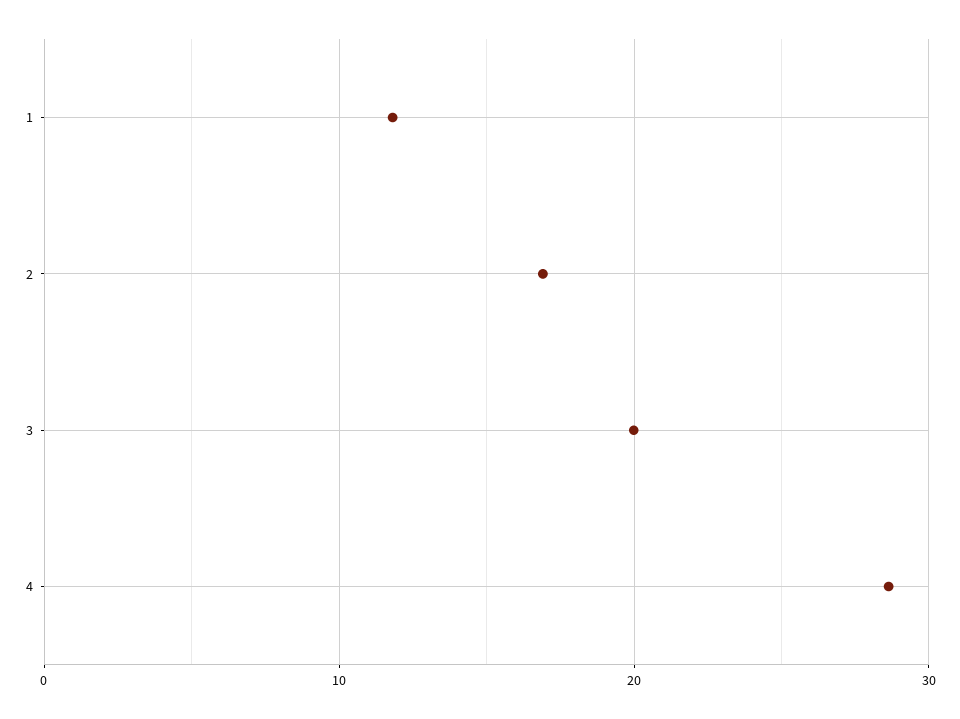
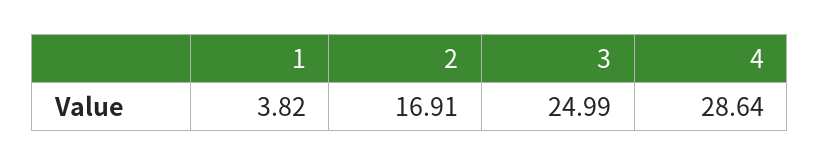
1: 12 -> 3.82
3: 20 -> 24.99

